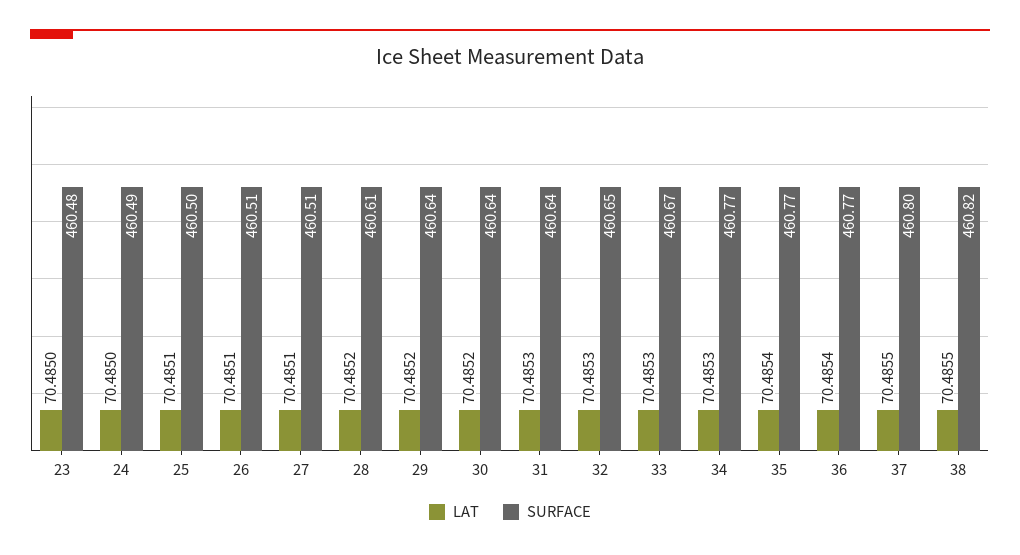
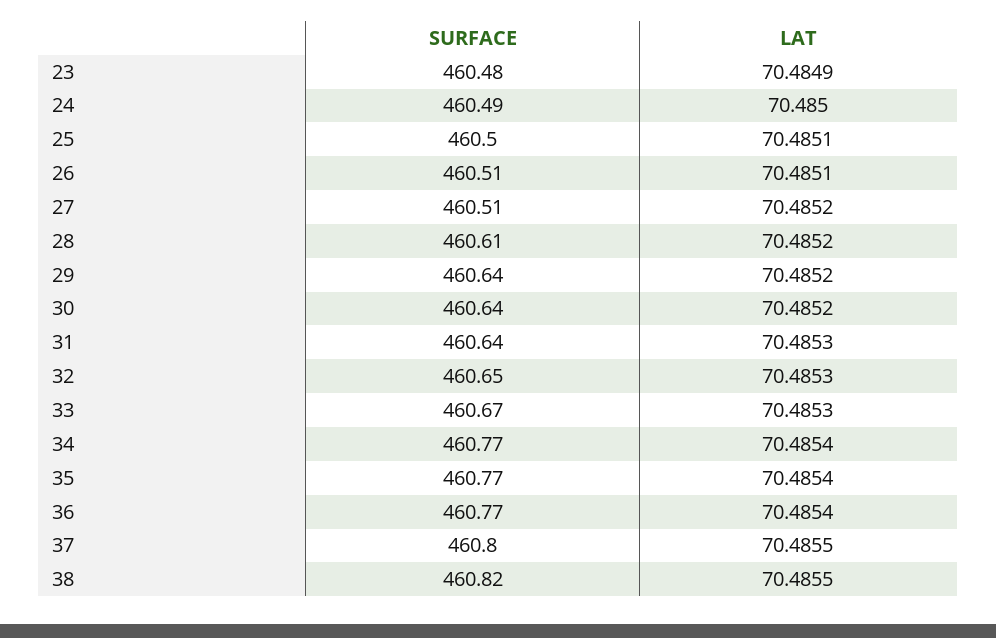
LAT, 23: 70.485 -> 70.4849
LAT, 27: 70.4851 -> 70.4852
LAT, 34: 70.4853 -> 70.4854

